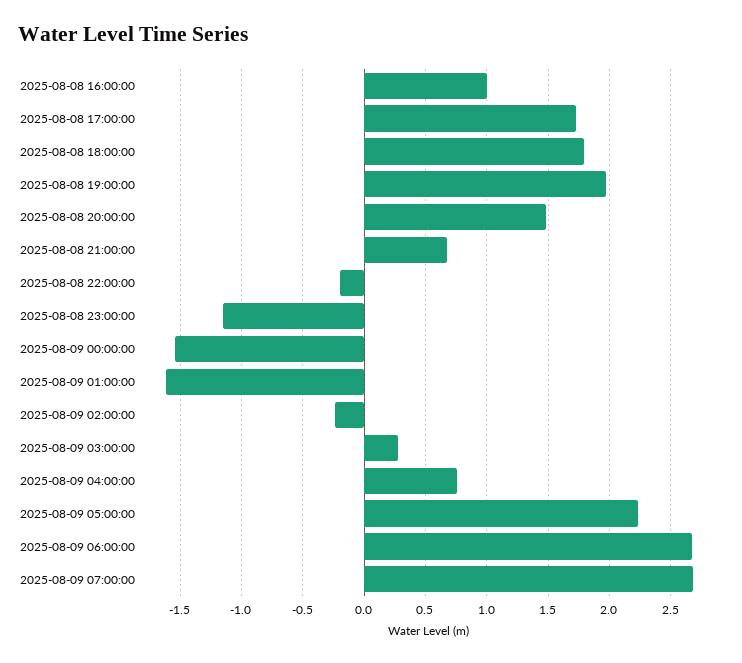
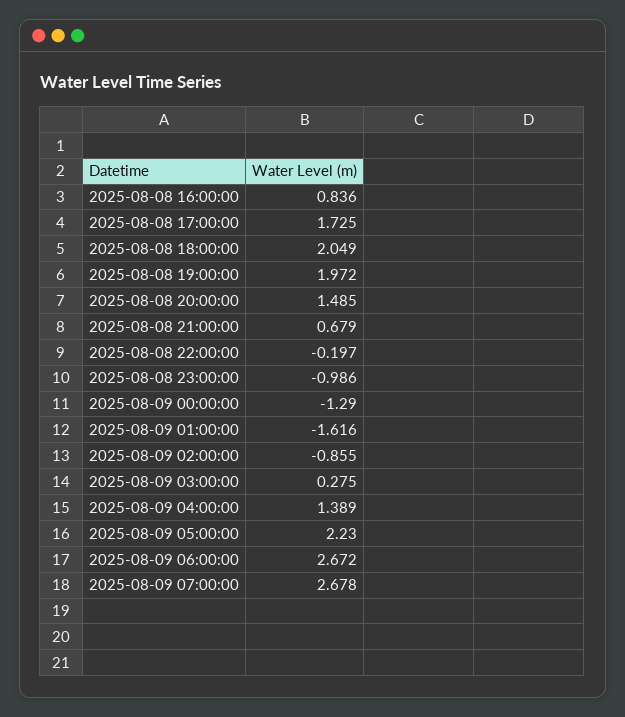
2025-08-08 16:00:00: 1 -> 0.836
2025-08-08 18:00:00: 1.8 -> 2.049
2025-08-08 23:00:00: -1.15 -> -0.986
2025-08-09 00:00:00: -1.55 -> -1.29
2025-08-09 02:00:00: -0.25 -> -0.855
2025-08-09 04:00:00: 0.75 -> 1.389

